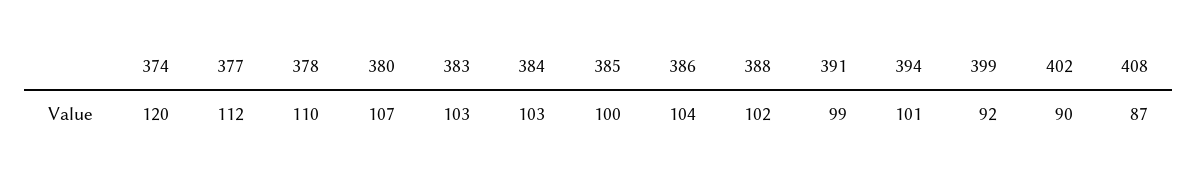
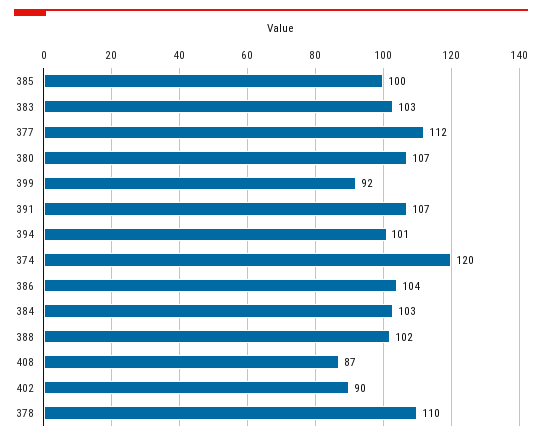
391: 99 -> 107

